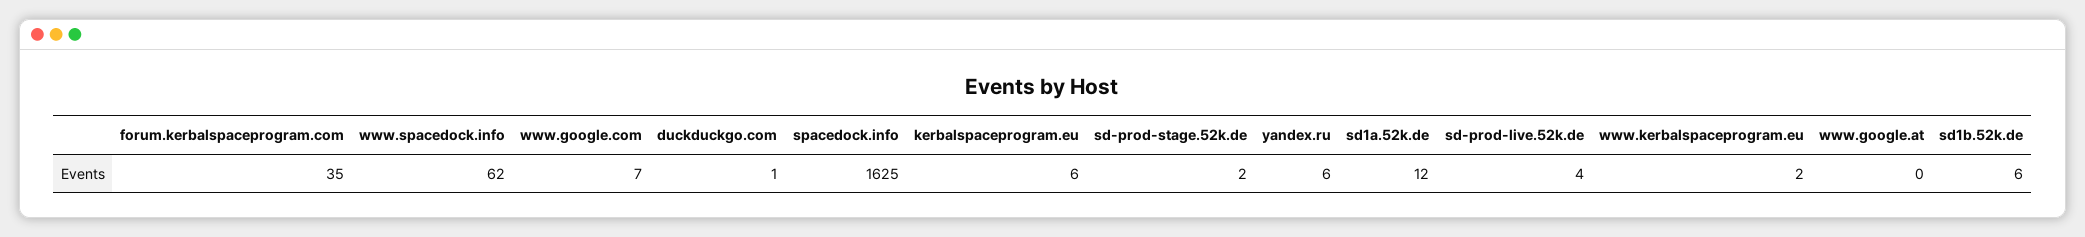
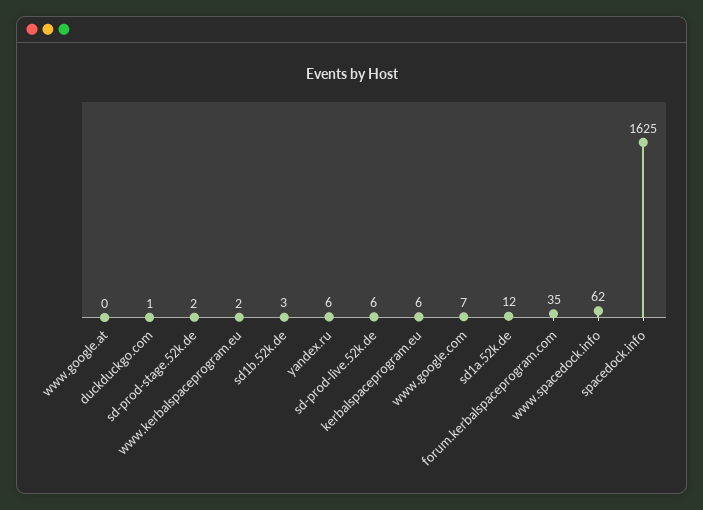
sd-prod-live.52k.de: 4 -> 6
sd1b.52k.de: 6 -> 3

